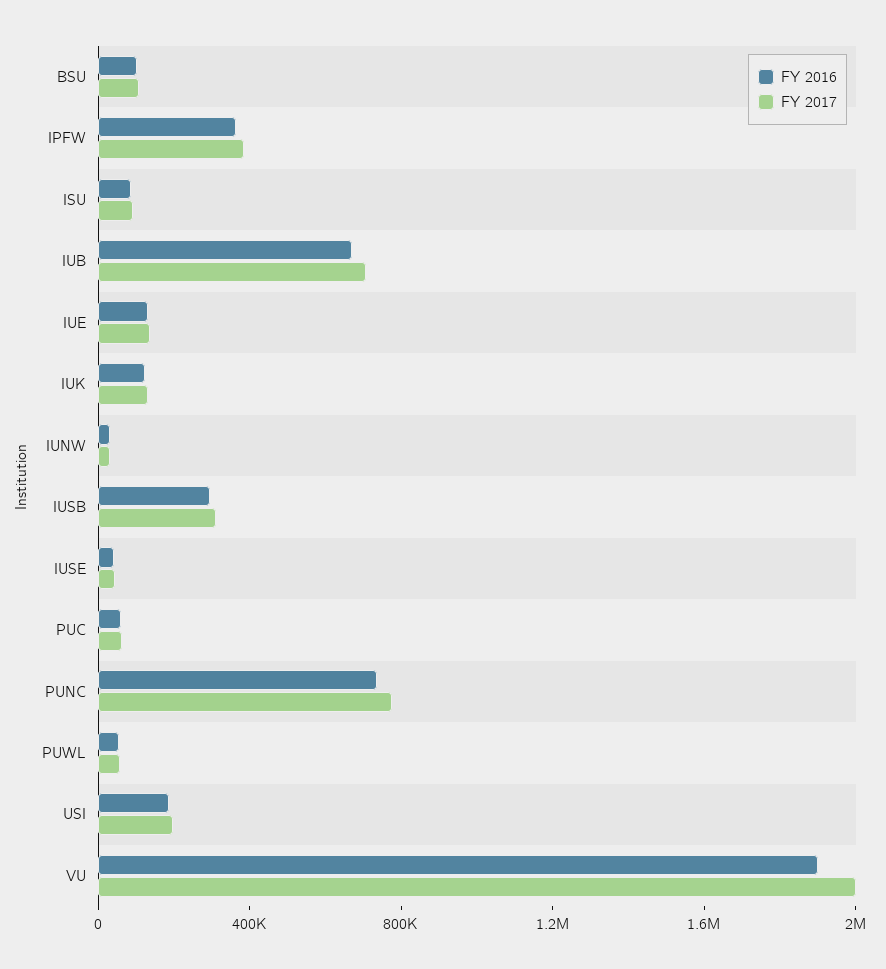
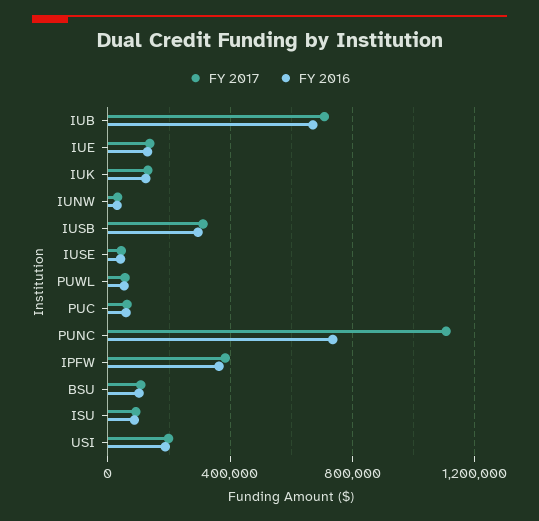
FY 2017, PUNC: 800000 -> 1100000
FY 2016, VU: 1900000 -> none
FY 2017, VU: 2000000 -> none

